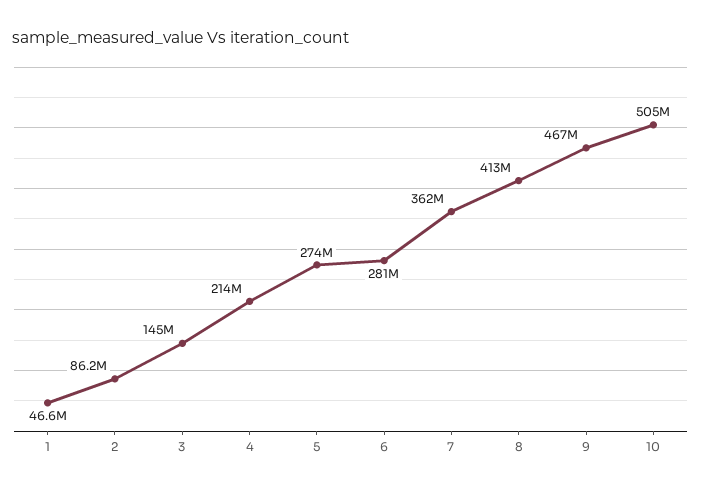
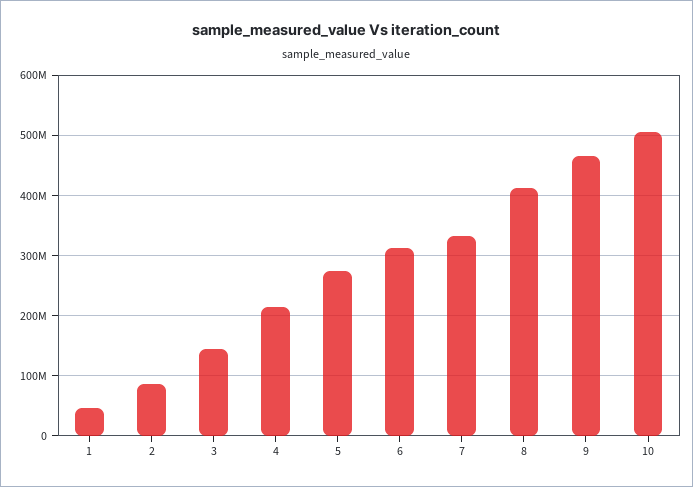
6: 281000000 -> 310000000
7: 362000000 -> 330000000

